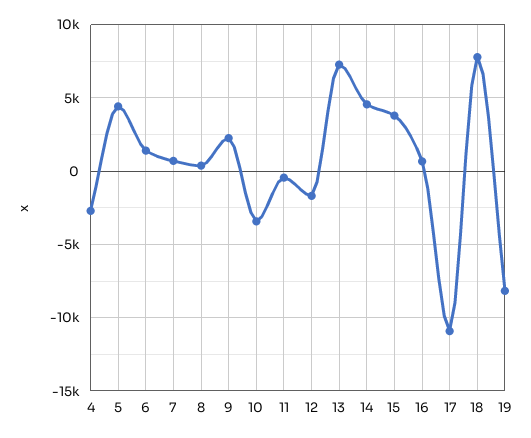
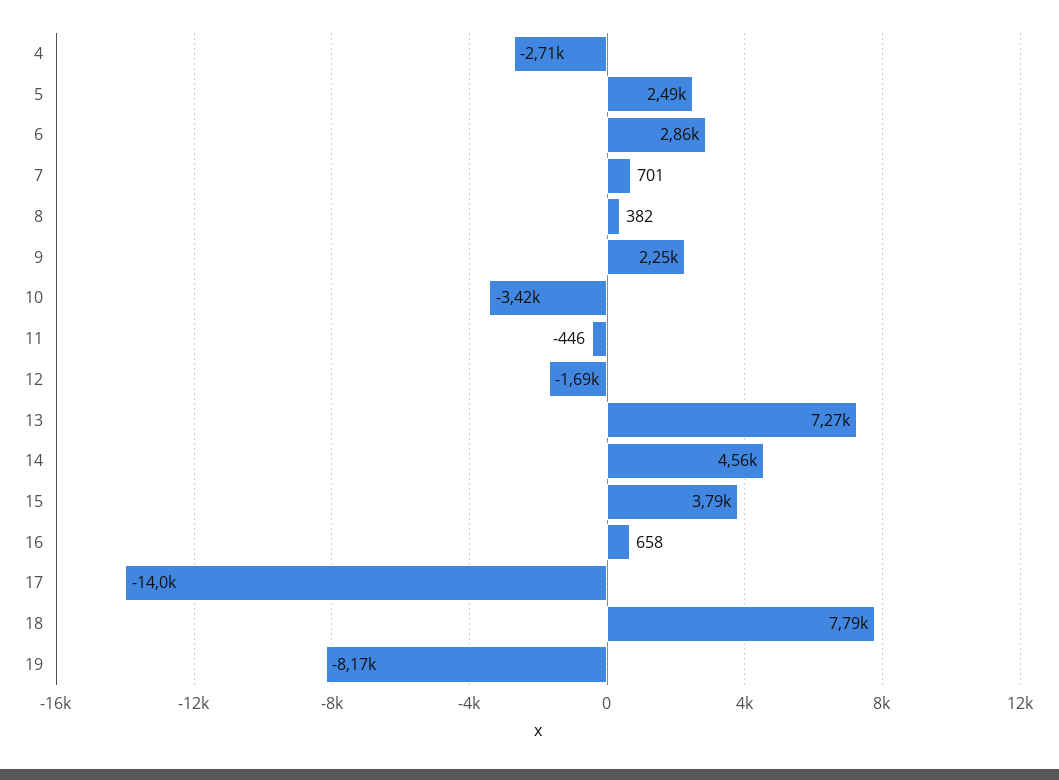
5: 4500 -> 2490
6: 1500 -> 2860
17: -11000 -> -14000

